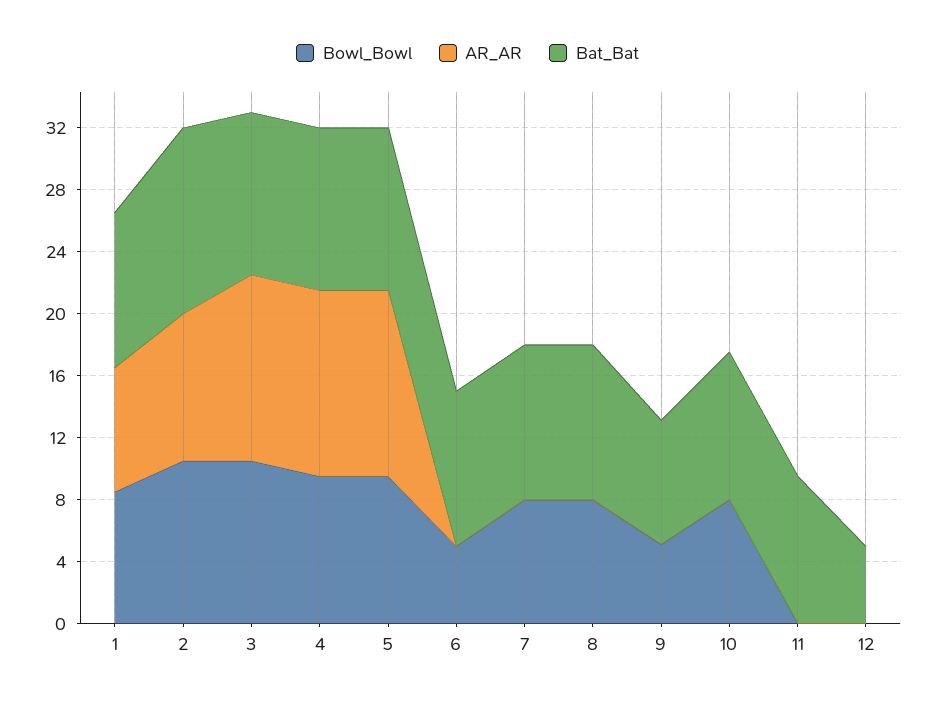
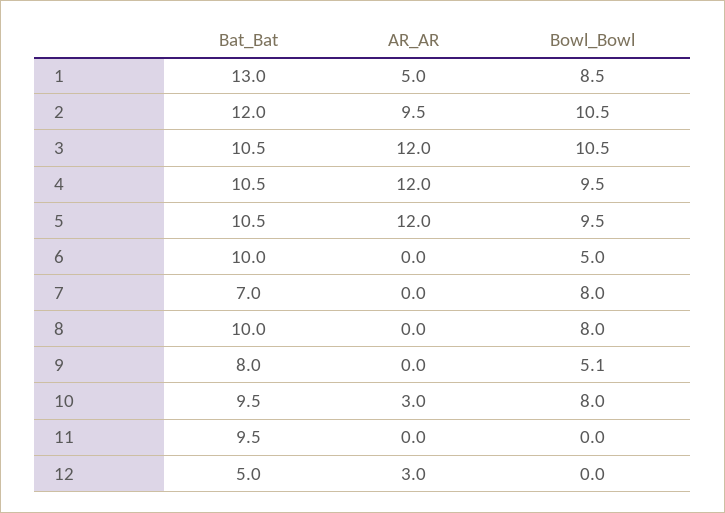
AR_AR, 1: 8 -> 5
Bat_Bat, 1: 10 -> 13
Bat_Bat, 7: 10 -> 7
AR_AR, 10: 0 -> 3
AR_AR, 12: 0 -> 3

